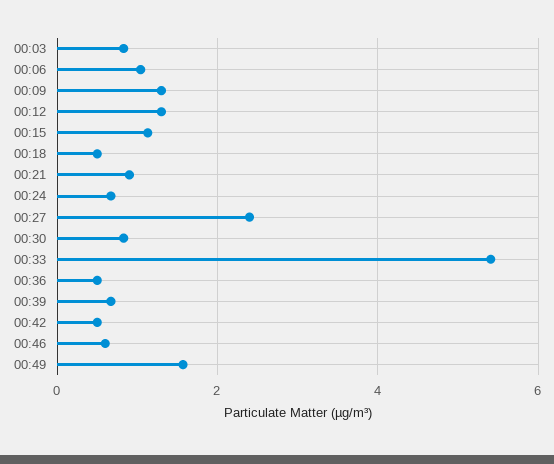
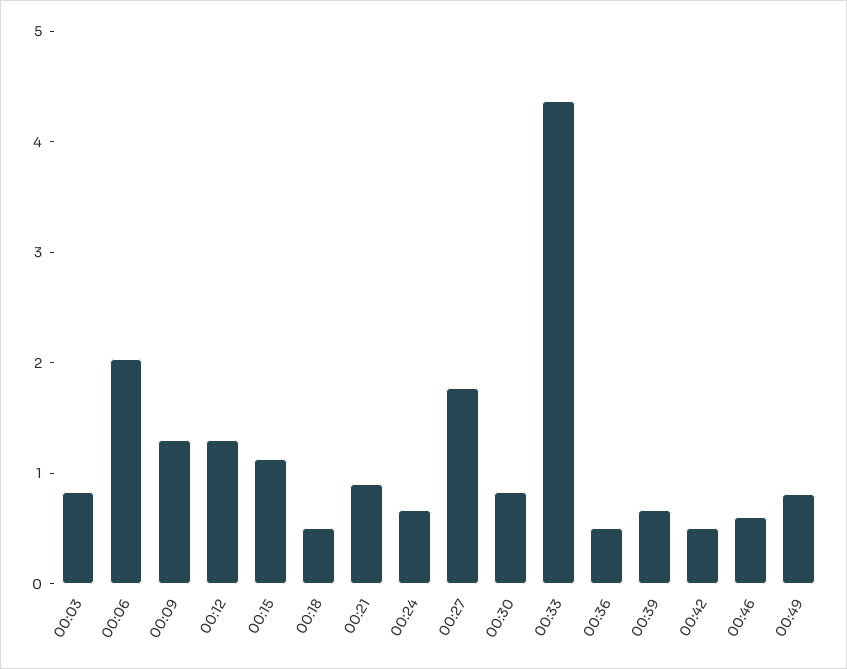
00:06: 1 -> 2
00:27: 2.4 -> 1.8
00:33: 5.4 -> 4.4
00:49: 1.6 -> 0.8

